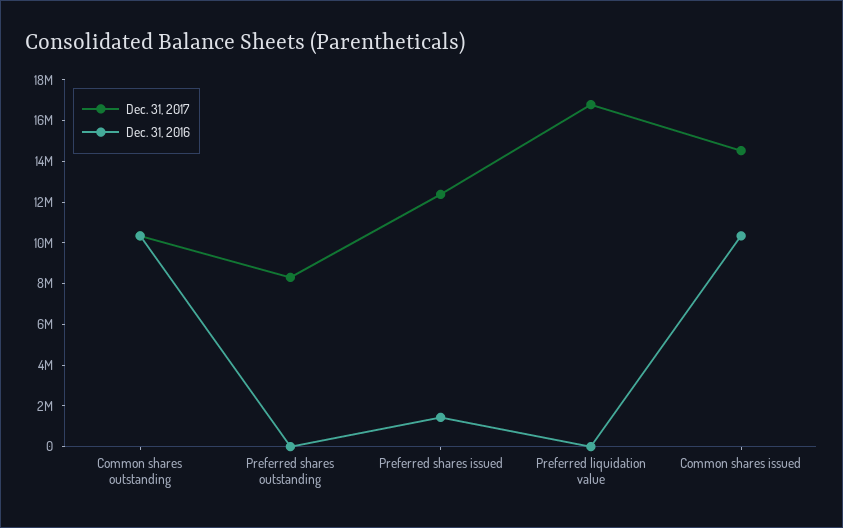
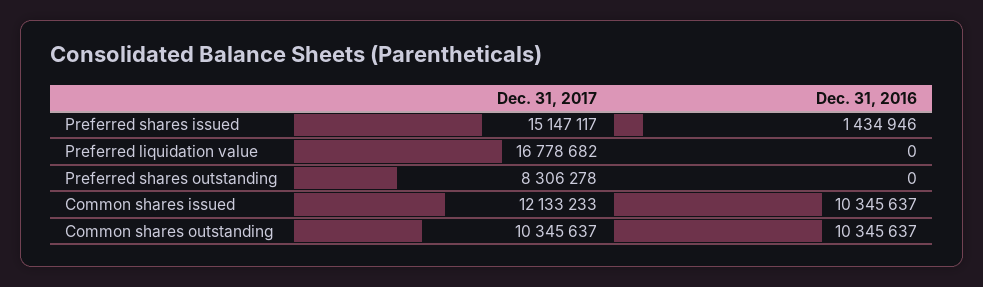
Dec. 31, 2017, Preferred shares issued: 12500000 -> 15147117
Dec. 31, 2017, Common shares issued: 14500000 -> 12133233

